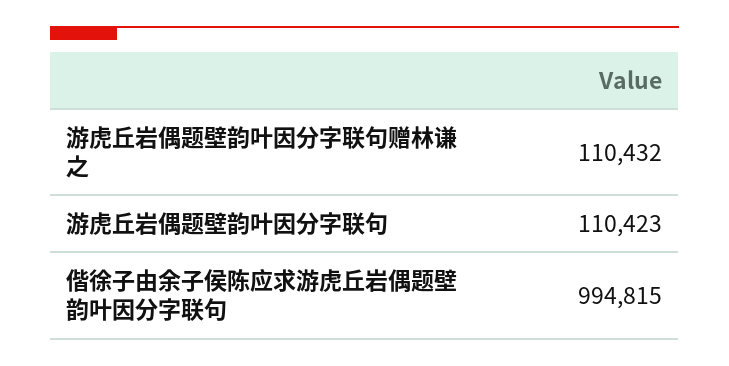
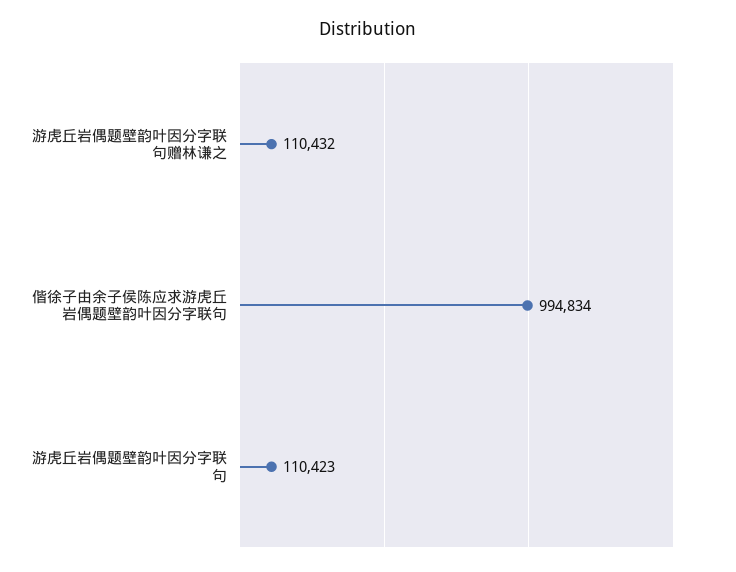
偕徐子由余子侯陈应求游虎丘岩偶题壁韵叶因分字联句: 994815 -> 994834

